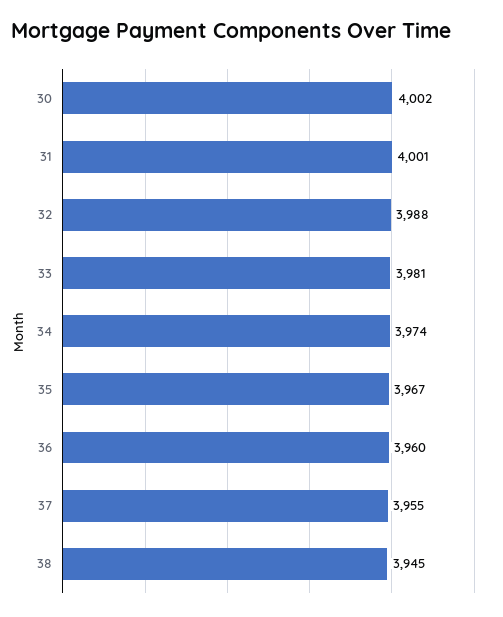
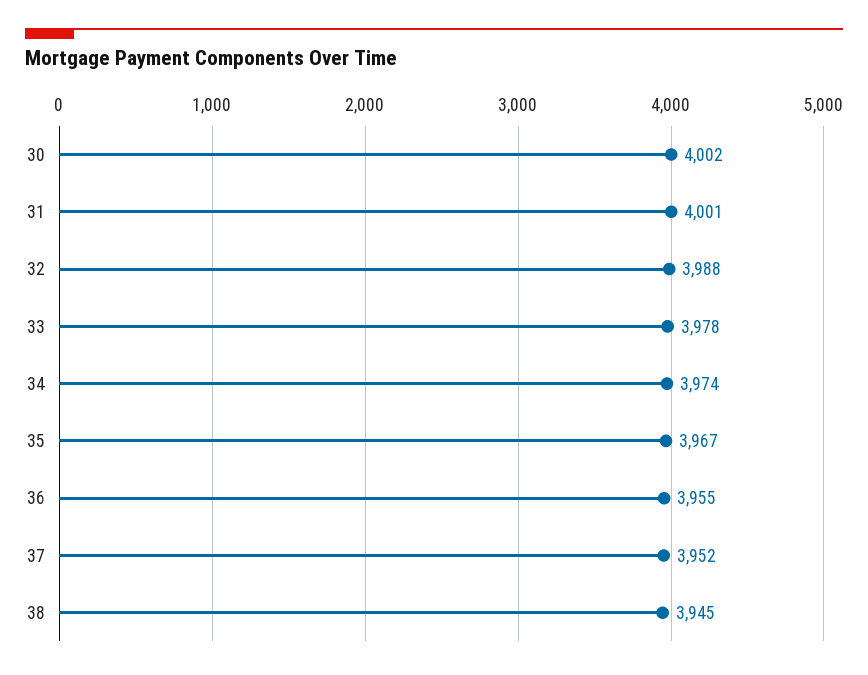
33: 3981 -> 3978
36: 3960 -> 3955
37: 3955 -> 3952

